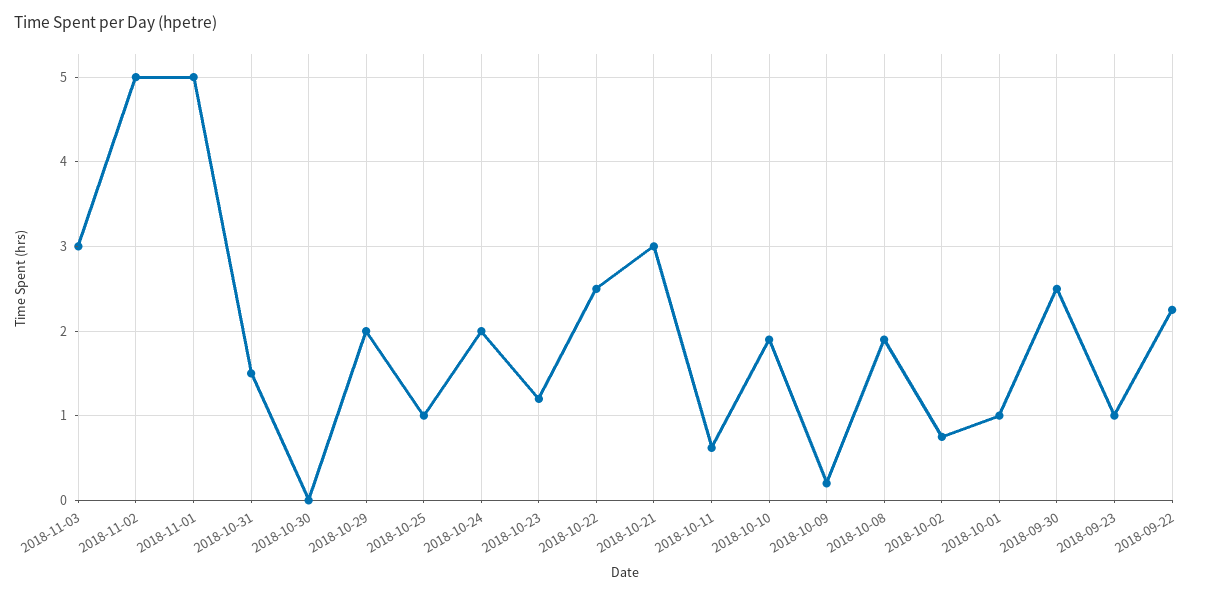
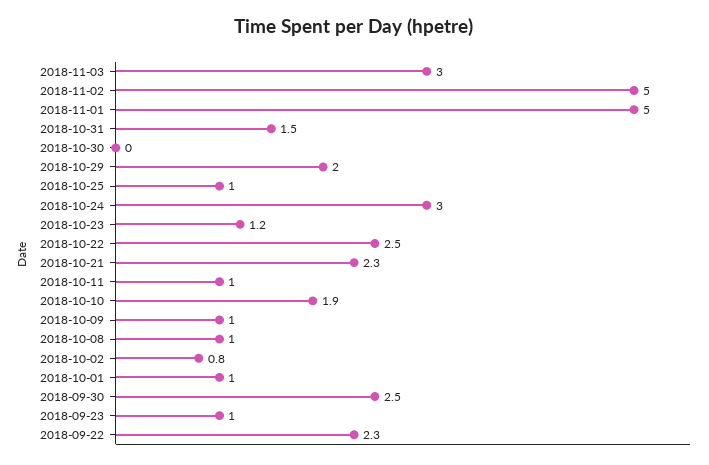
2018-10-24: 2 -> 3
2018-10-21: 3 -> 2.3
2018-10-11: 0.6 -> 1
2018-10-09: 0.2 -> 1
2018-10-08: 1.9 -> 1

